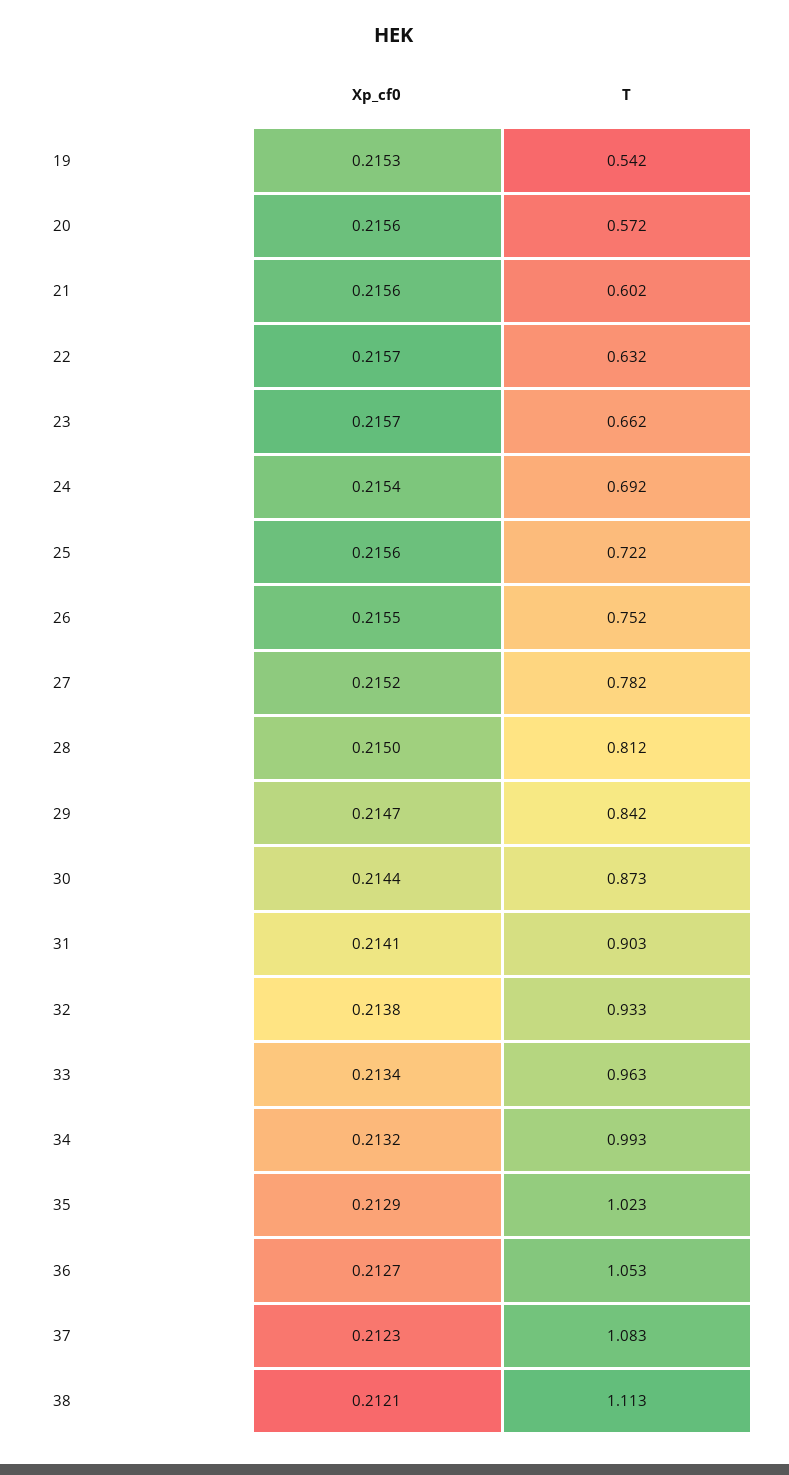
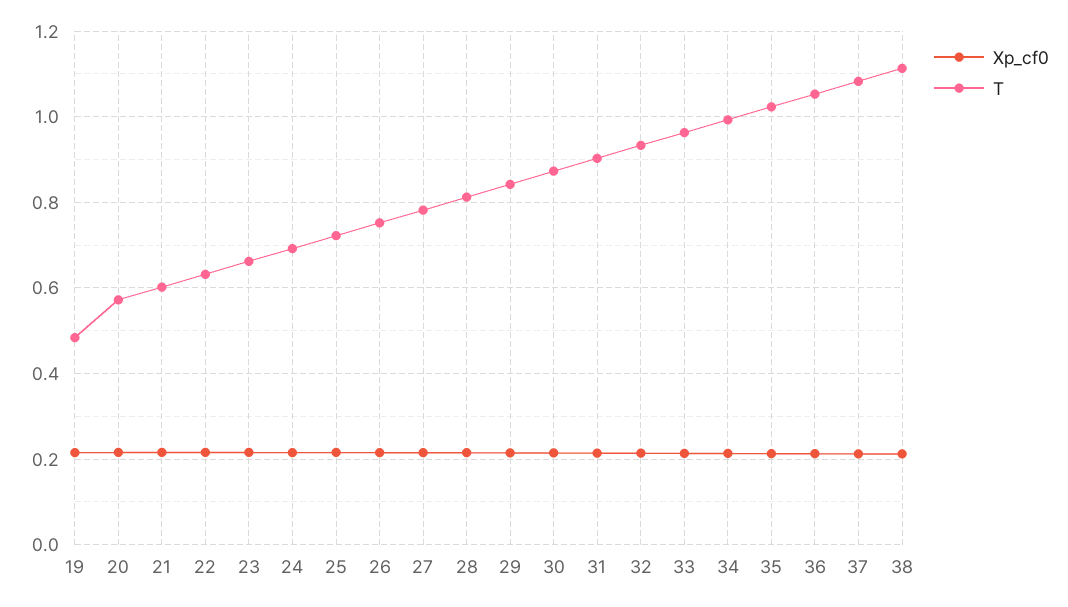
T, 19: 0.542 -> 0.48

